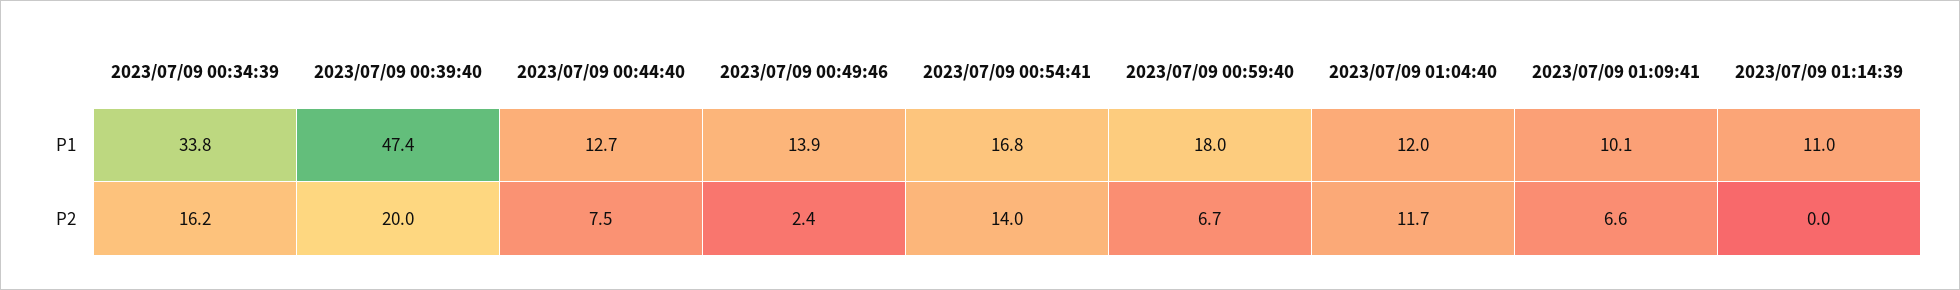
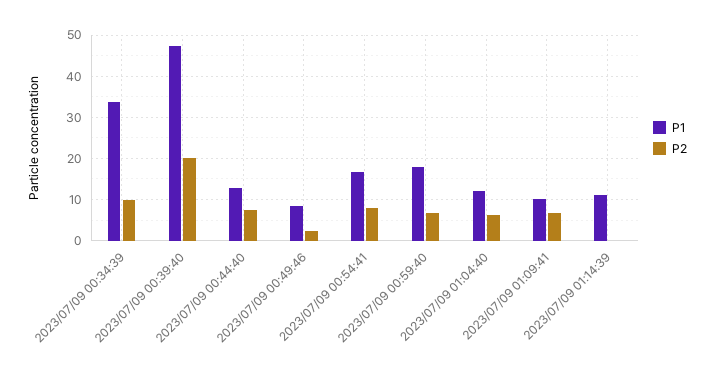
P1, 2023/07/09 00:49:46: 13.9 -> 8
P2, 2023/07/09 00:34:39: 16.2 -> 10
P2, 2023/07/09 00:54:41: 14 -> 8
P2, 2023/07/09 01:04:40: 11.7 -> 6

